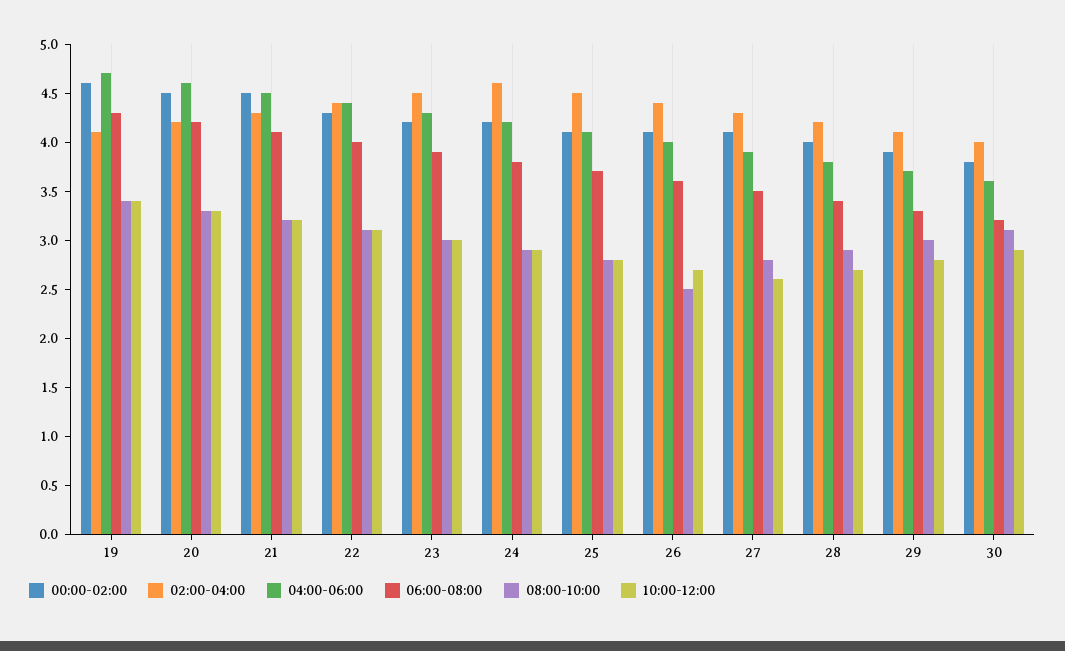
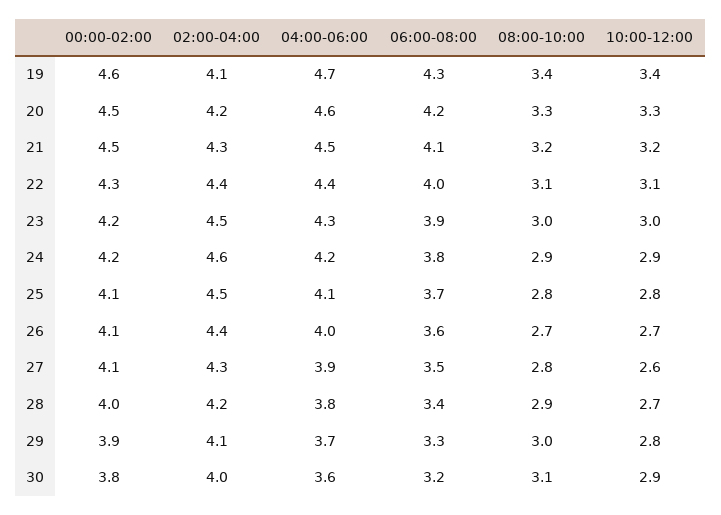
08:00-10:00, 26: 2.5 -> 2.7

